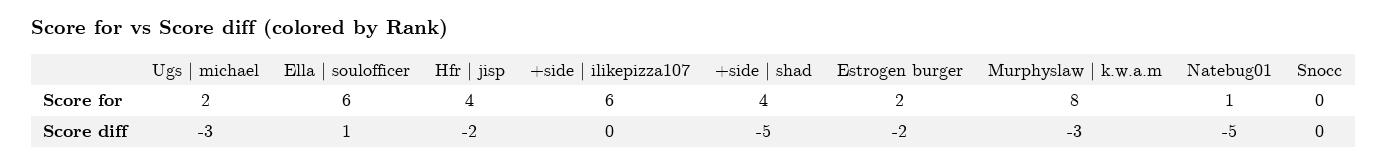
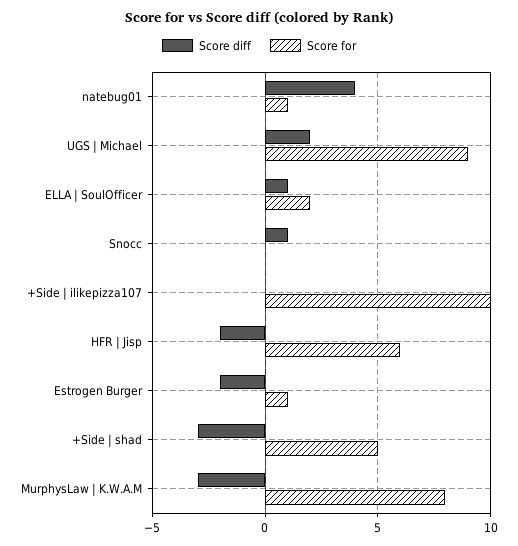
Score for, Ugs | michael: 2 -> 9
Score for, Ella | soulofficer: 6 -> 2
Score for, Hfr | jisp: 4 -> 6
Score for, +side | ilikepizza107: 6 -> 10
Score for, +side | shad: 4 -> 5
Score for, Estrogen burger: 2 -> 1
Score diff, Ugs | michael: -3 -> 2
Score diff, +side | shad: -5 -> -3
Score diff, Natebug01: -5 -> 4
Score diff, Snocc: 0 -> 1

